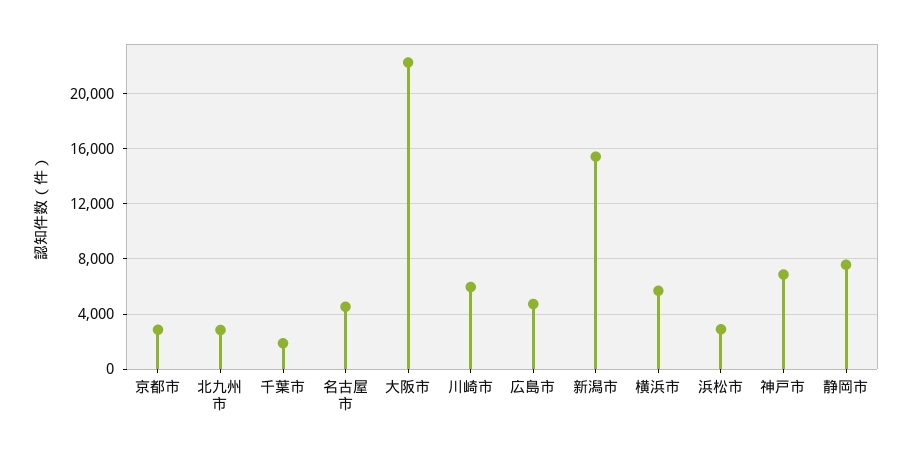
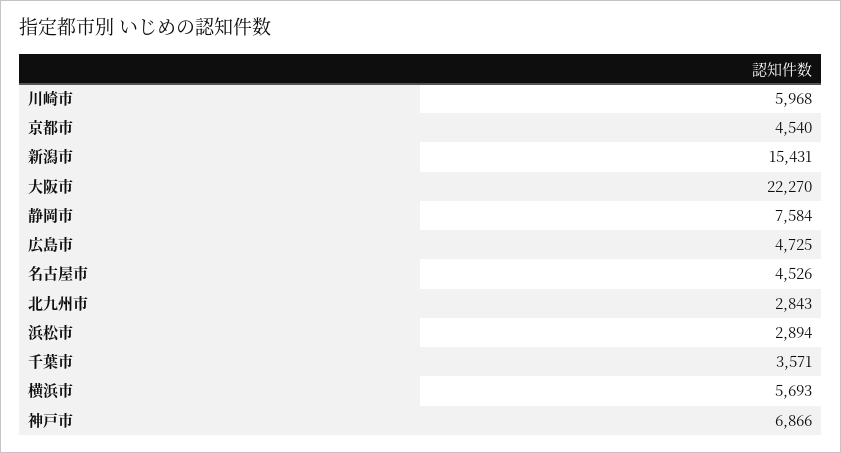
京都市: 3000 -> 4540
千葉市: 2000 -> 3571

